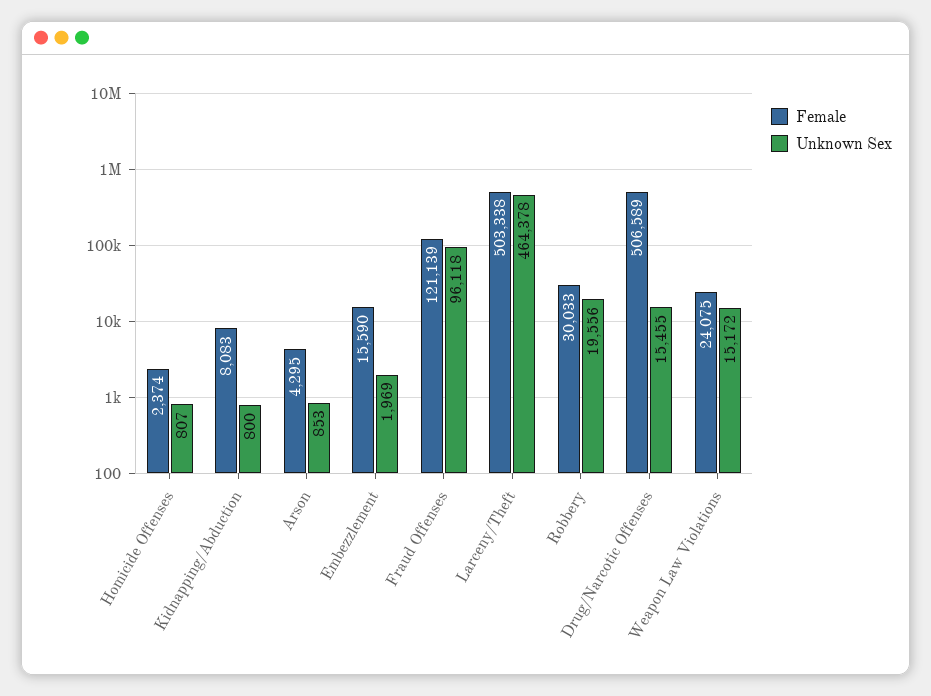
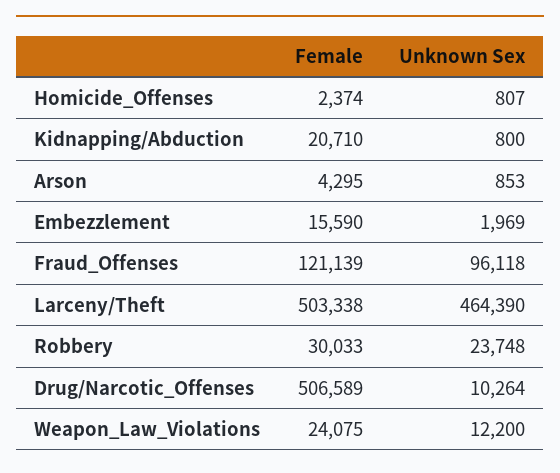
Female, Kidnapping/Abduction: 8083 -> 20710
Unknown Sex, Larceny/Theft: 464378 -> 464390
Unknown Sex, Robbery: 19556 -> 23748
Unknown Sex, Drug/Narcotic Offenses: 15455 -> 10264
Unknown Sex, Weapon Law Violations: 15172 -> 12200

